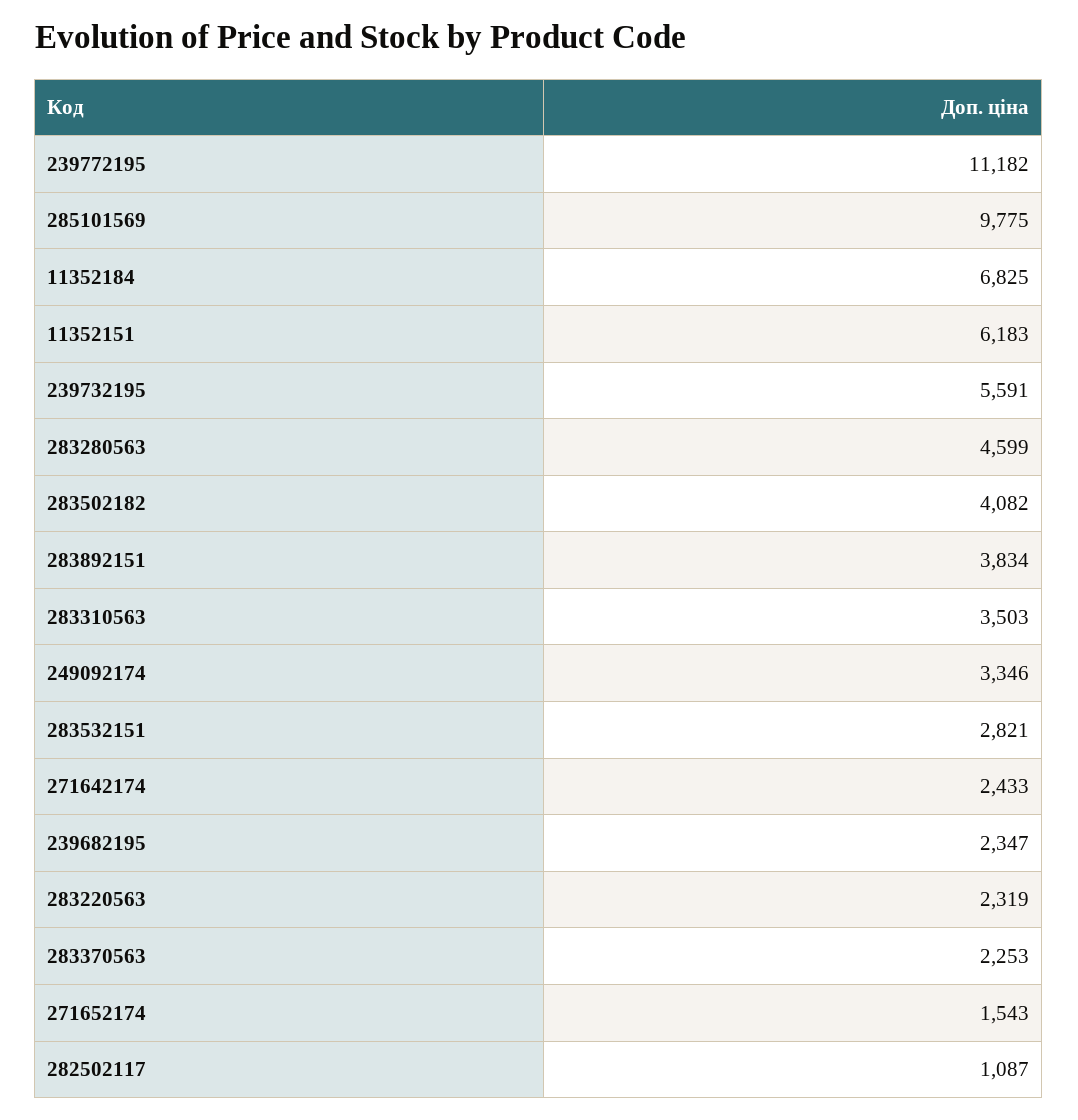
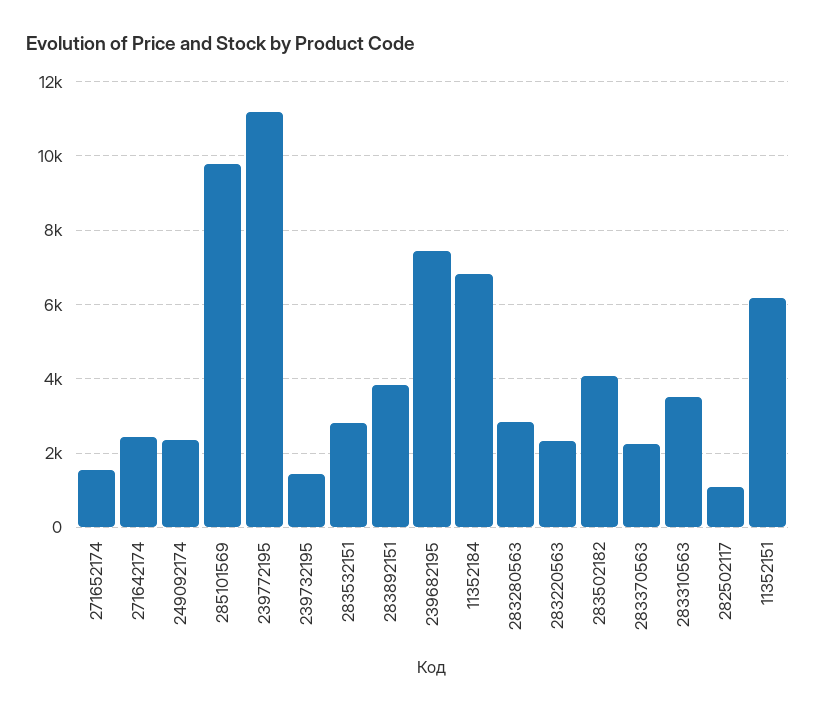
239732195: 5591 -> 1400
283280563: 4599 -> 2800
249092174: 3346 -> 2400
239682195: 2347 -> 7400

